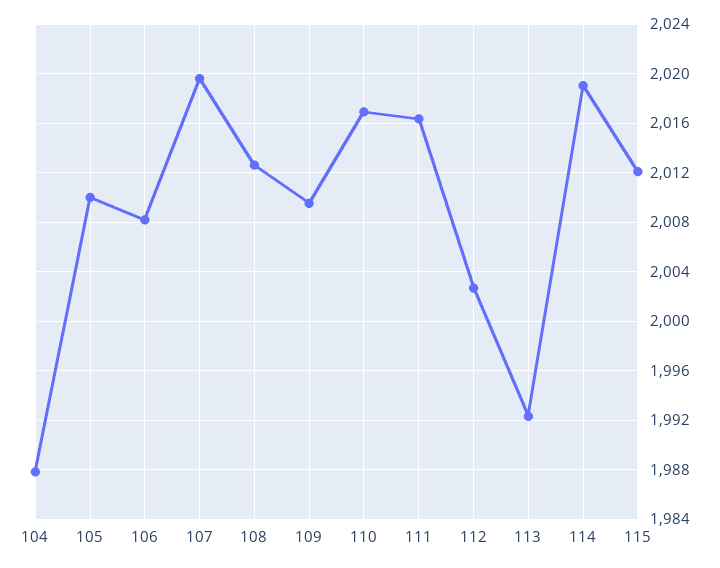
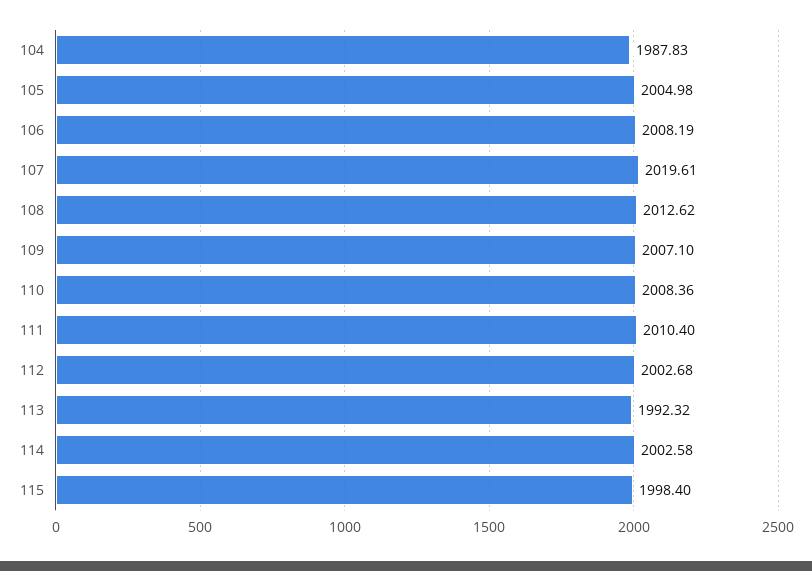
105: 2010 -> 2004.98
109: 2009.5 -> 2007.1
110: 2017 -> 2008.36
111: 2016.5 -> 2010.4
114: 2019 -> 2002.58
115: 2012 -> 1998.4

